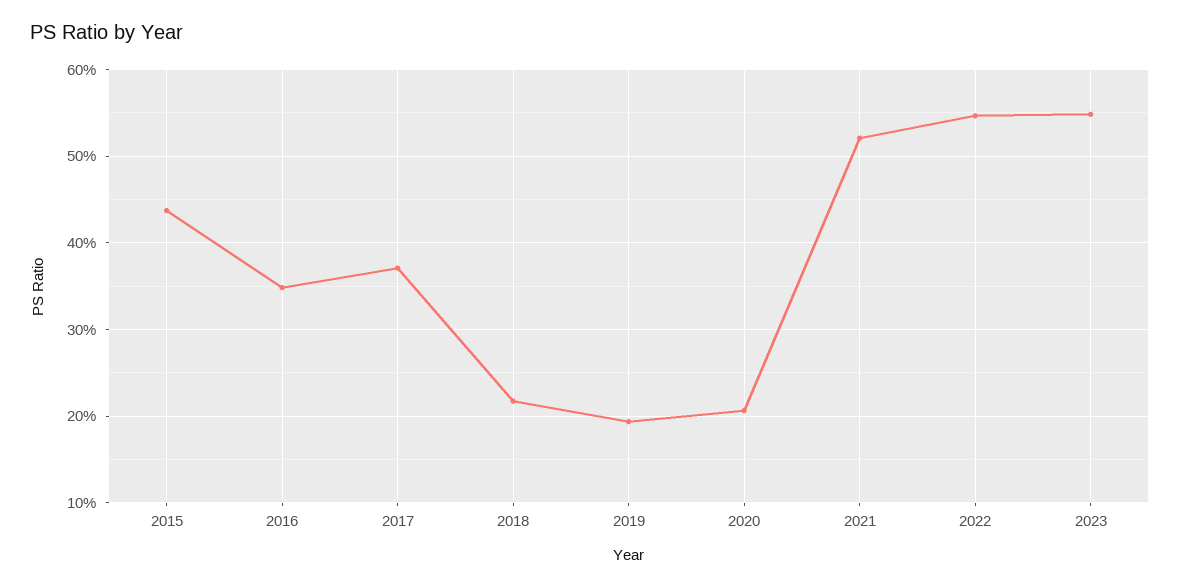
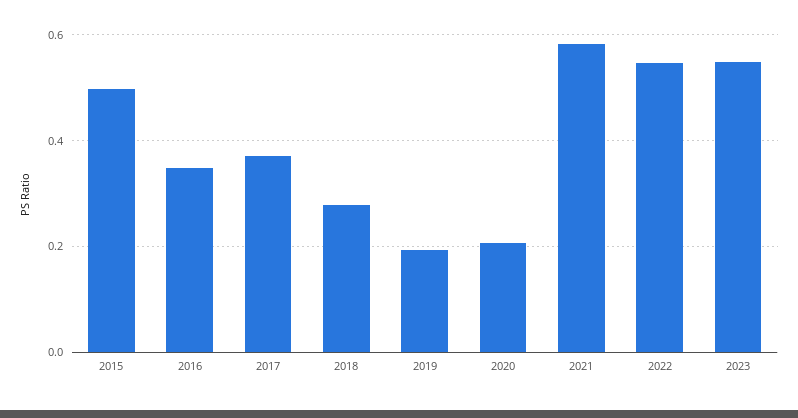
2015: 0.44 -> 0.5
2018: 0.22 -> 0.28
2021: 0.52 -> 0.58

